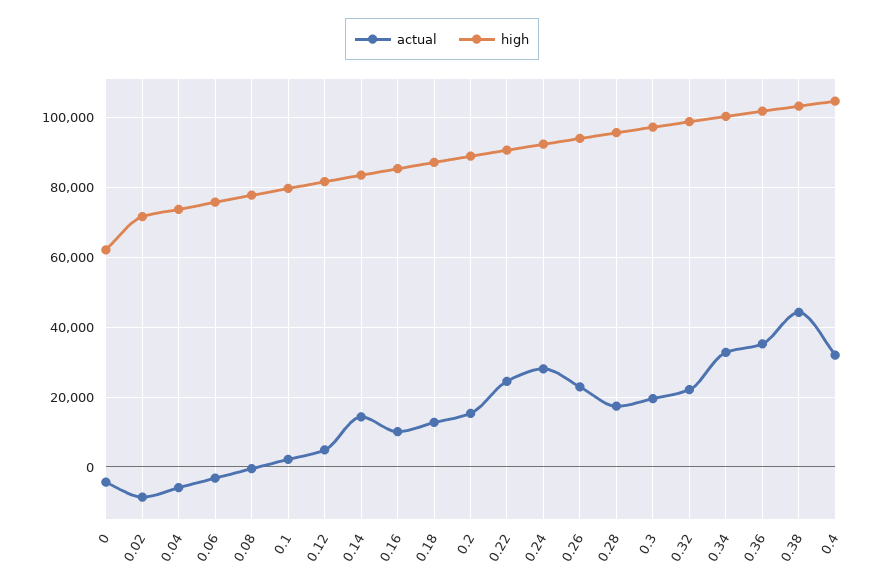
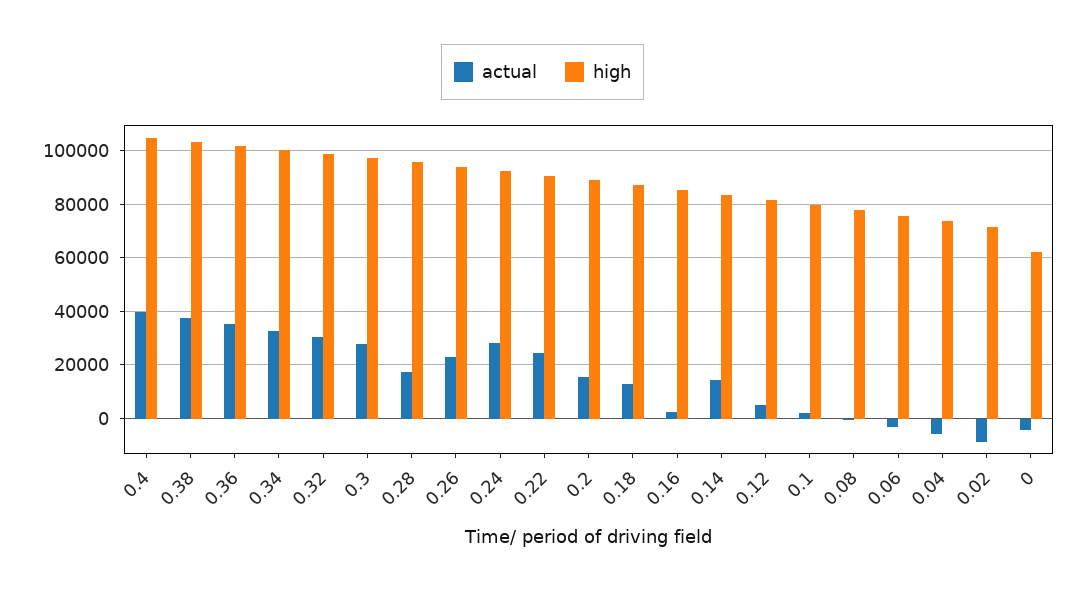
actual, 0.16: 10000 -> 2500
actual, 0.3: 20000 -> 27500
actual, 0.32: 22000 -> 30000
actual, 0.38: 44000 -> 37500
actual, 0.4: 32000 -> 40000

